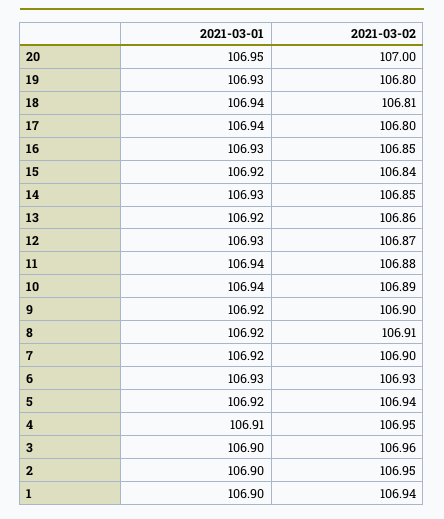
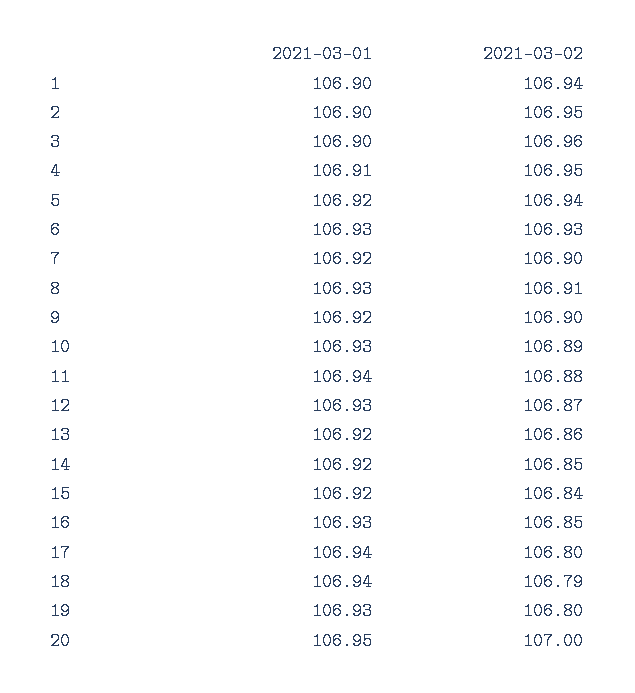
2021-03-02, 18: 106.81 -> 106.79
2021-03-01, 14: 106.93 -> 106.92
2021-03-01, 10: 106.94 -> 106.93
2021-03-01, 8: 106.92 -> 106.93

